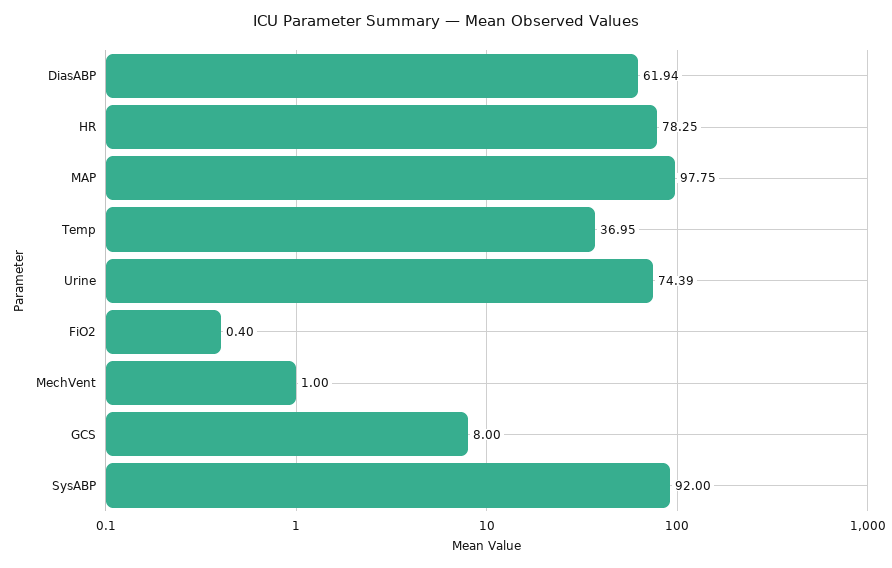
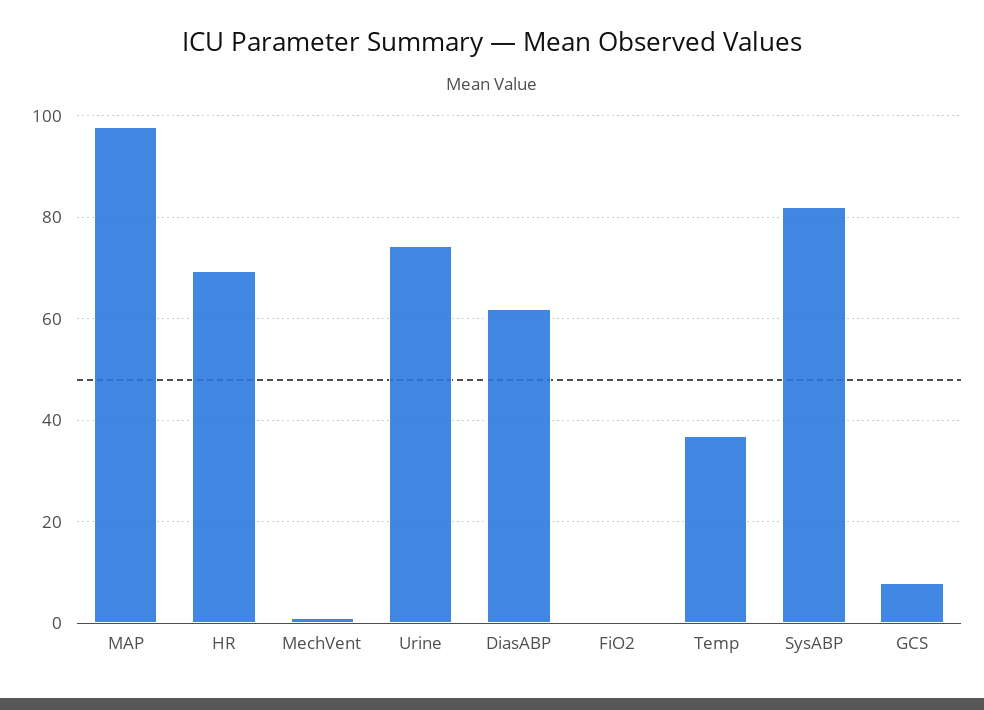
HR: 78.25 -> 70
SysABP: 92 -> 82

